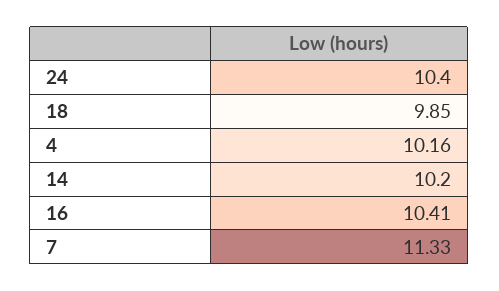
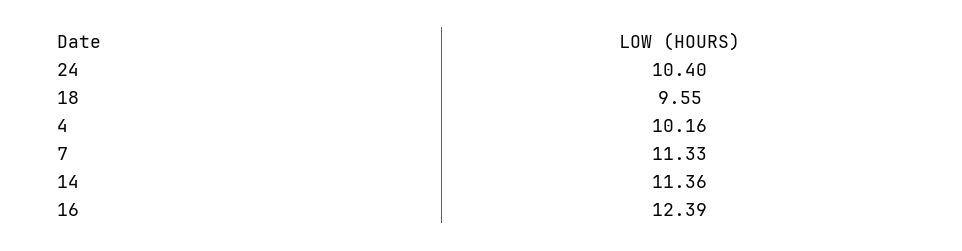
18: 9.85 -> 9.55
14: 10.2 -> 11.36
16: 10.41 -> 12.39

